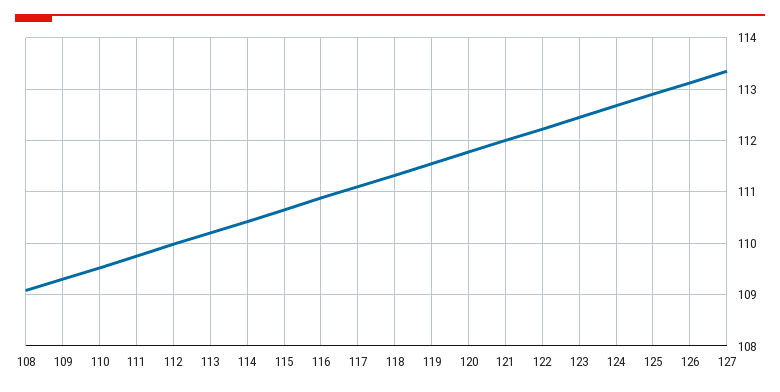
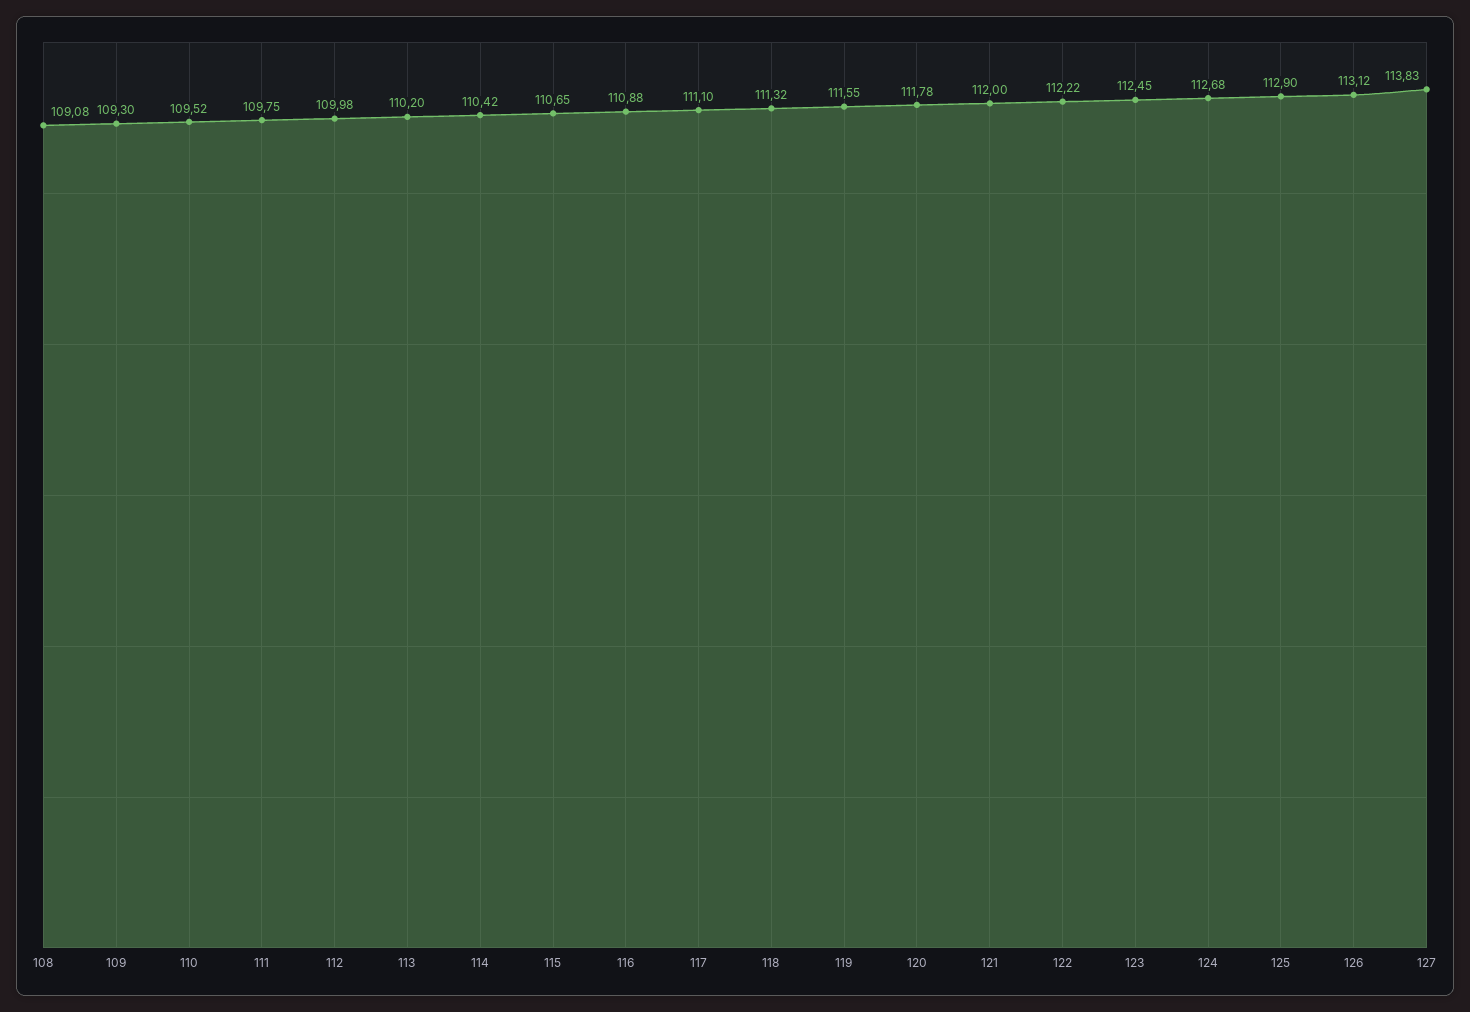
127: 113.4 -> 113.83

